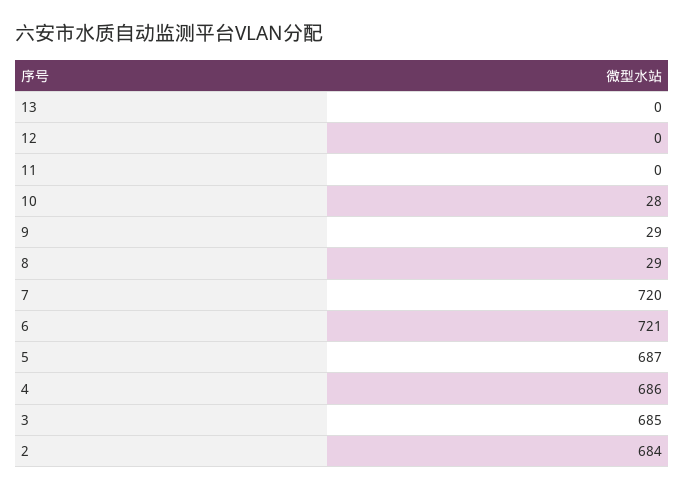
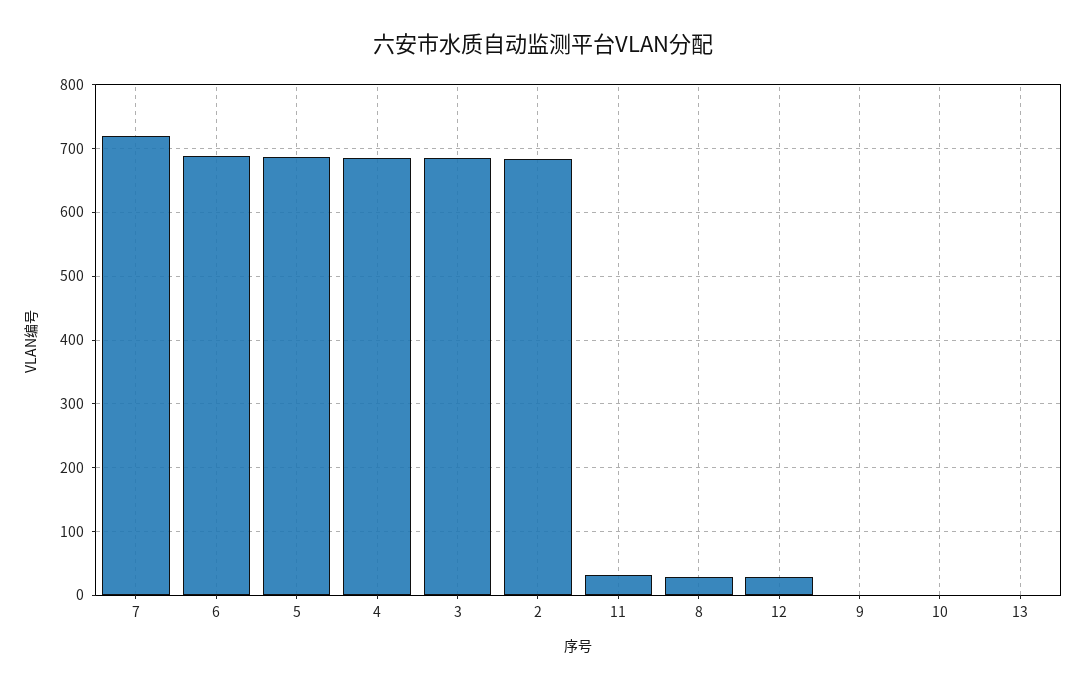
12: 0 -> 30
11: 0 -> 30
10: 28 -> 0
9: 29 -> 0
6: 721 -> 690

